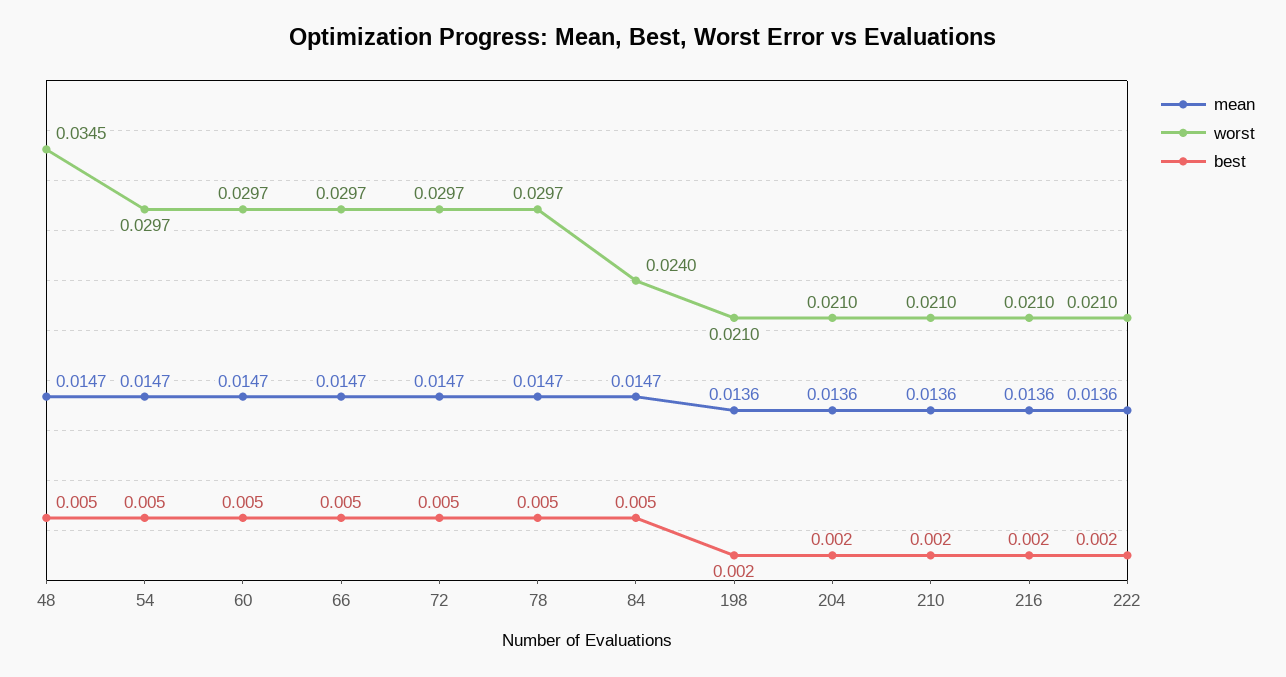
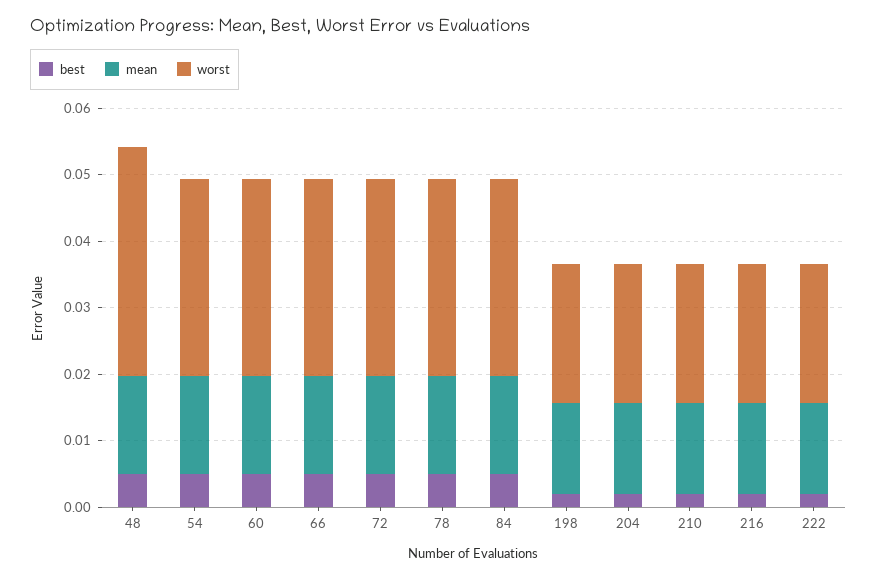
worst, 84: 0.024 -> 0.03

